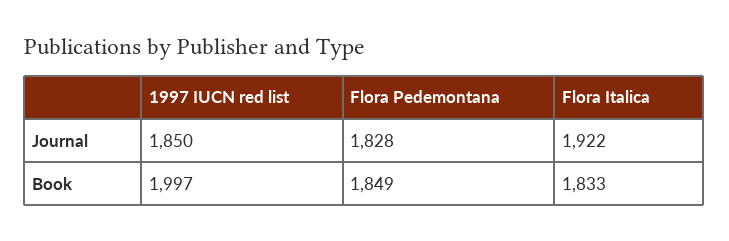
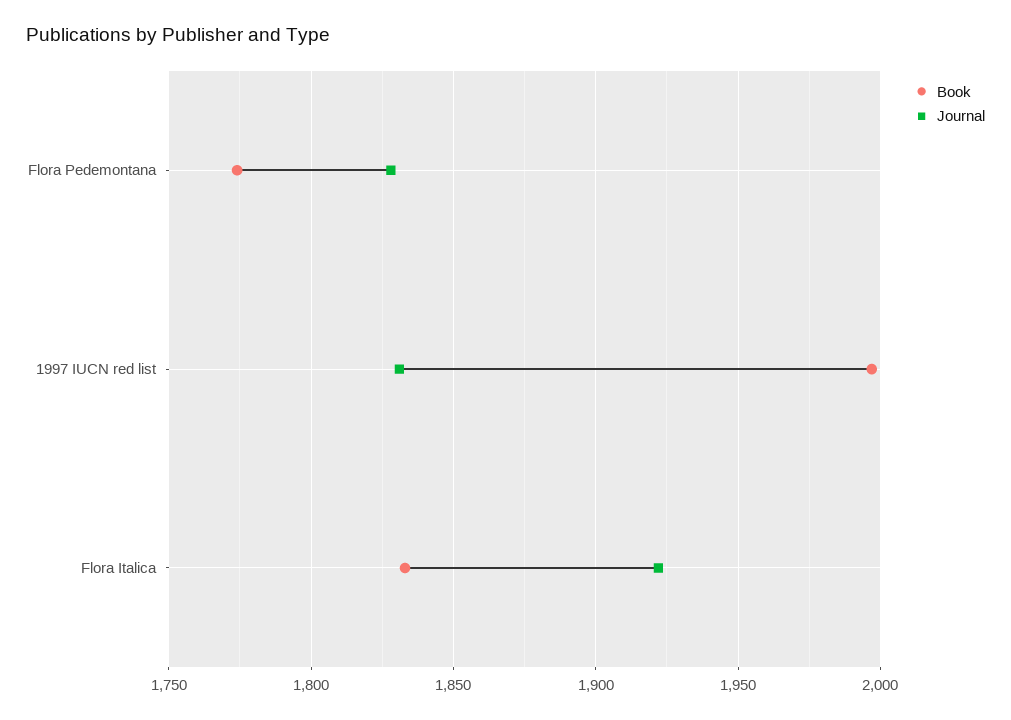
Journal, 1997 IUCN red list: 1850 -> 1830
Book, Flora Pedemontana: 1849 -> 1775

